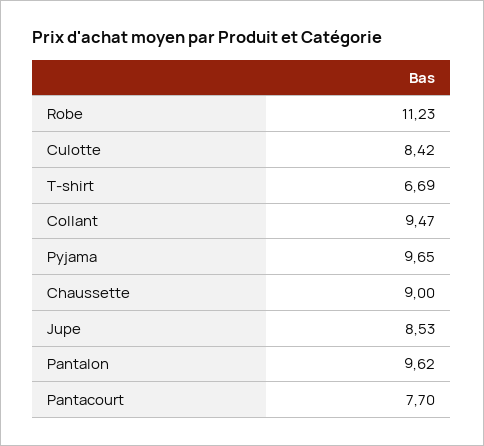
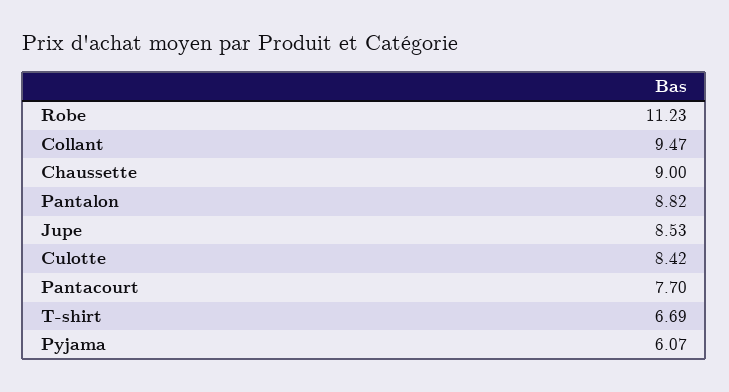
Pyjama: 9.65 -> 6.07
Pantalon: 9.62 -> 8.82

